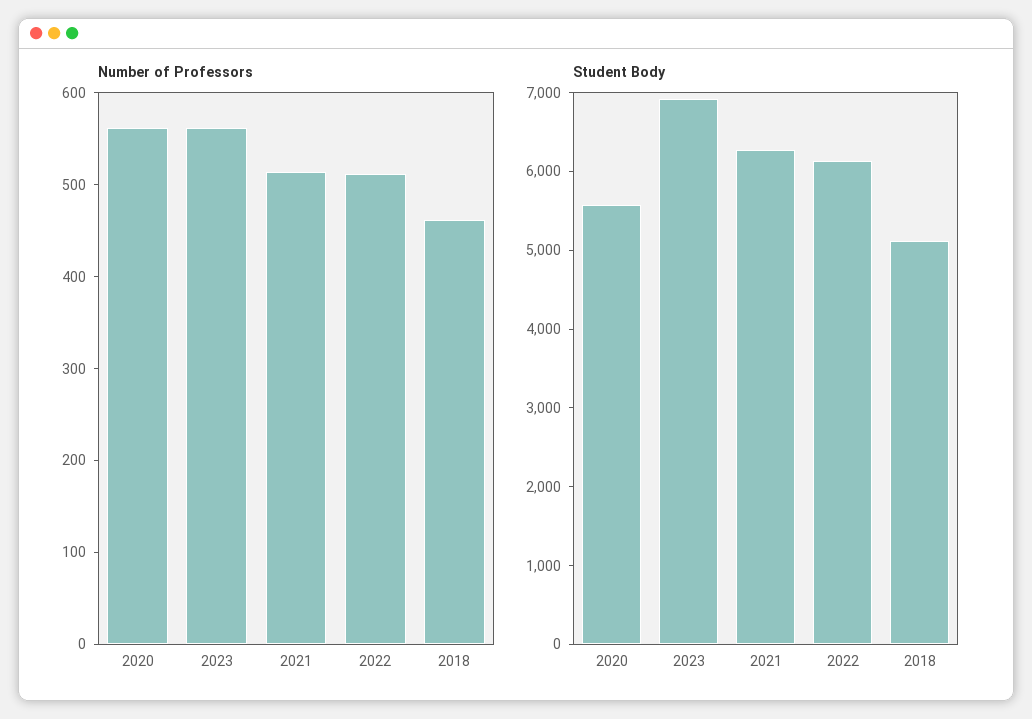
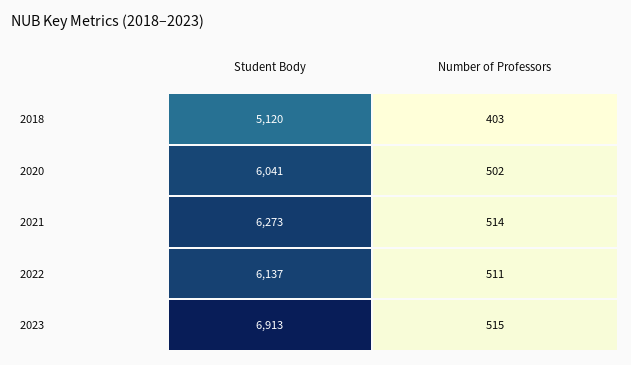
Number of Professors, 2020: 560 -> 502
Number of Professors, 2023: 560 -> 515
Number of Professors, 2018: 460 -> 403
Student Body, 2020: 5600 -> 6041

